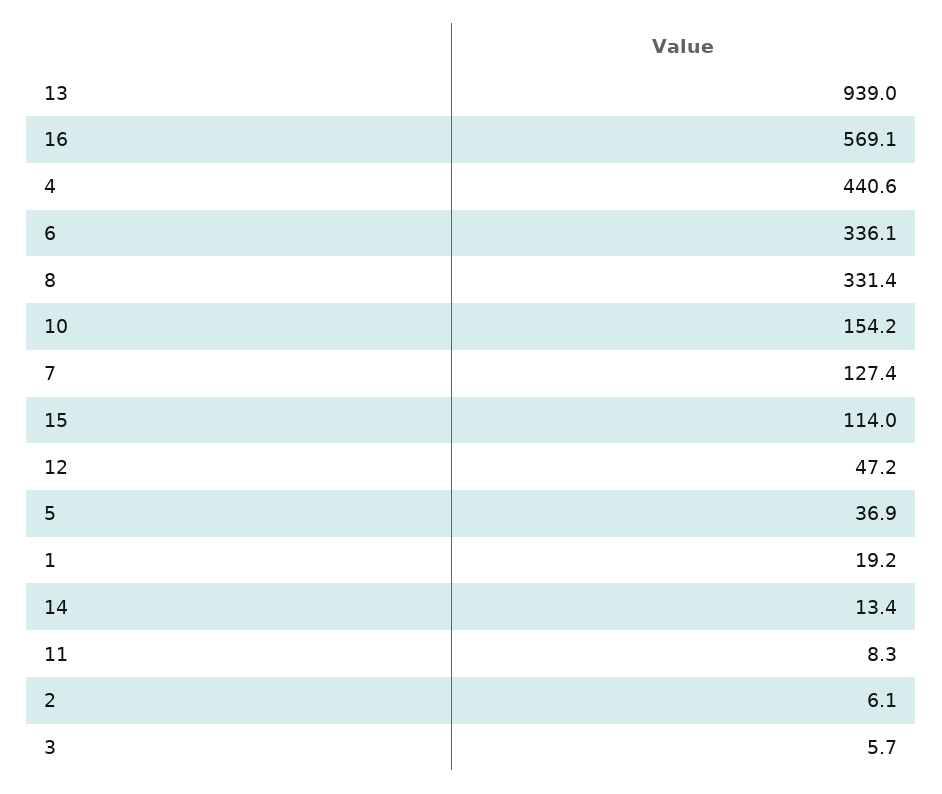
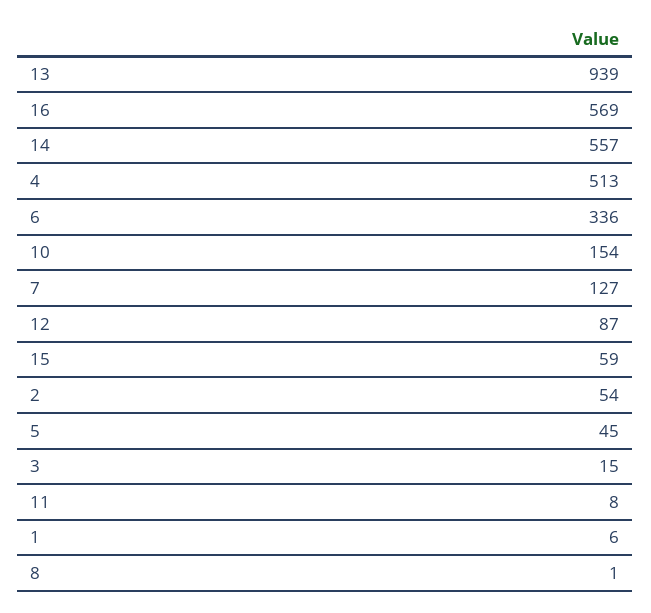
4: 440.6 -> 513
8: 331.4 -> 1
15: 114 -> 59
12: 47.2 -> 87
5: 36.9 -> 45
1: 19.2 -> 6
14: 13.4 -> 557
2: 6.1 -> 54
3: 5.7 -> 15

